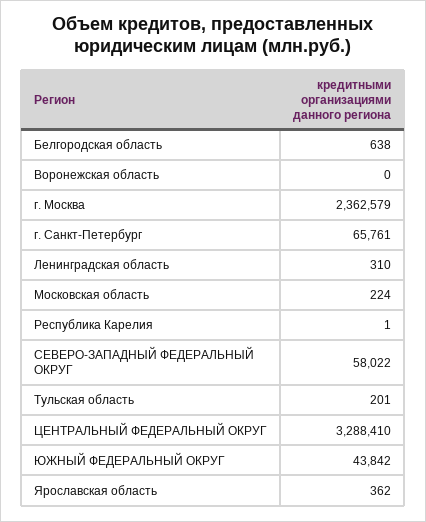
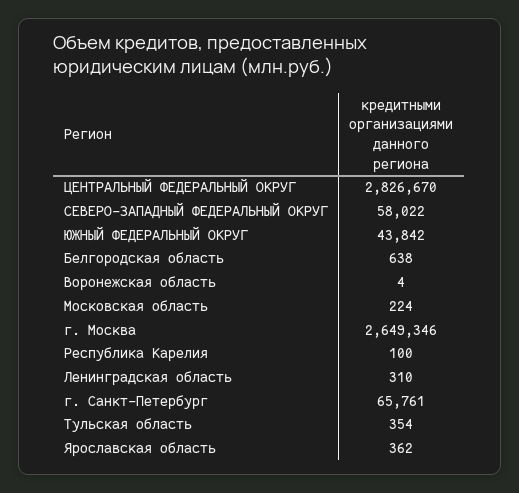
Воронежская область: 0 -> 4
г. Москва: 2362579 -> 2649346
Республика Карелия: 1 -> 100
Тульская область: 201 -> 354
ЦЕНТРАЛЬНЫЙ ФЕДЕРАЛЬНЫЙ ОКРУГ: 3288410 -> 2826670

